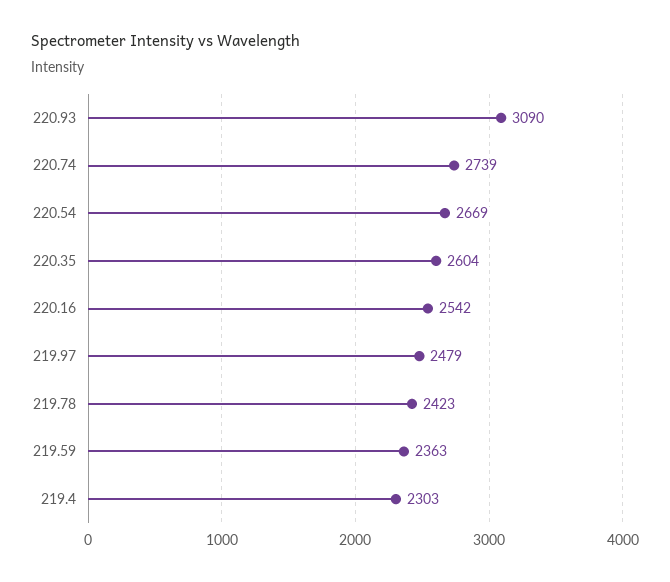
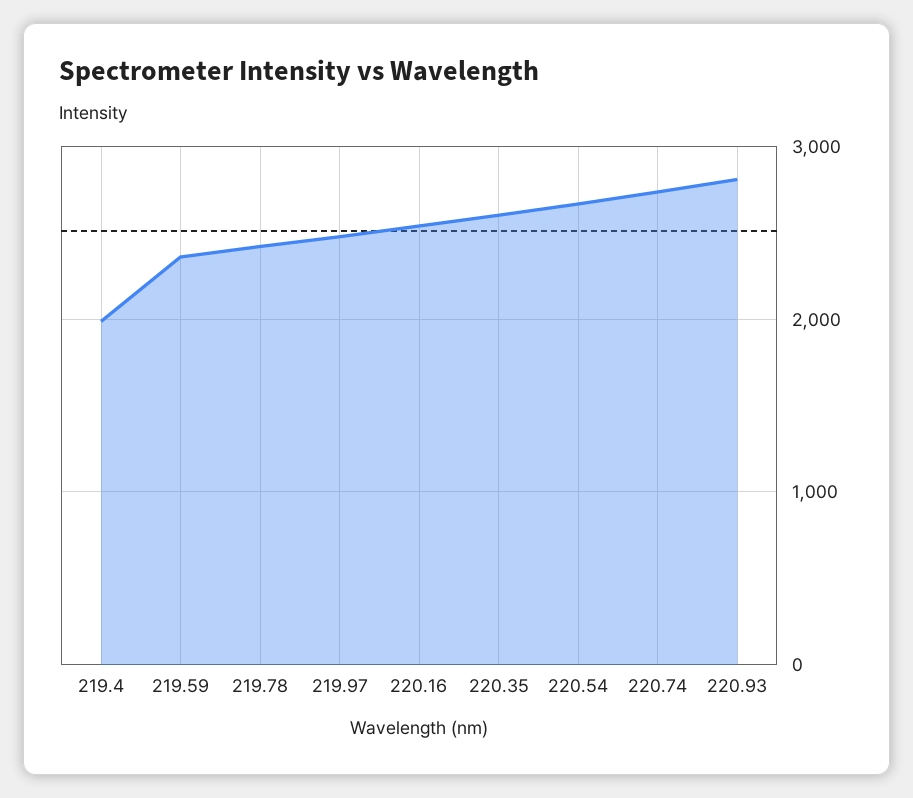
220.93: 3090 -> 2800
219.4: 2303 -> 2000

